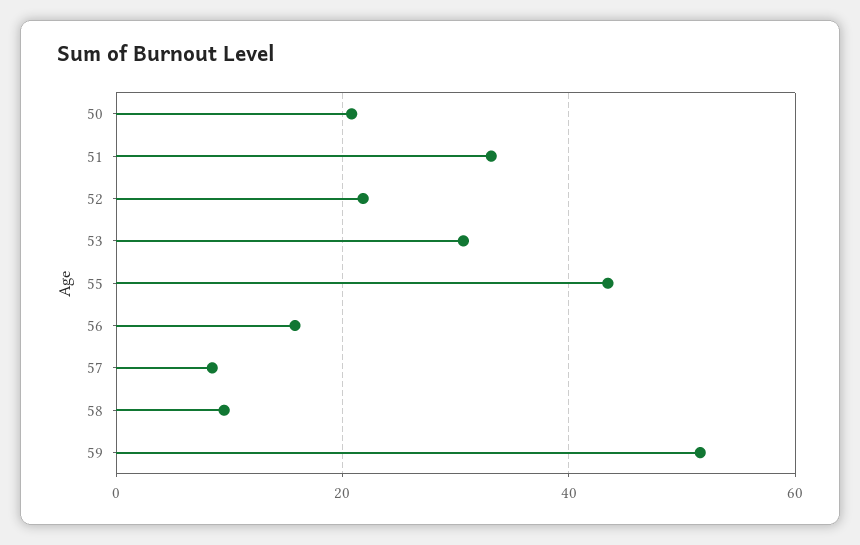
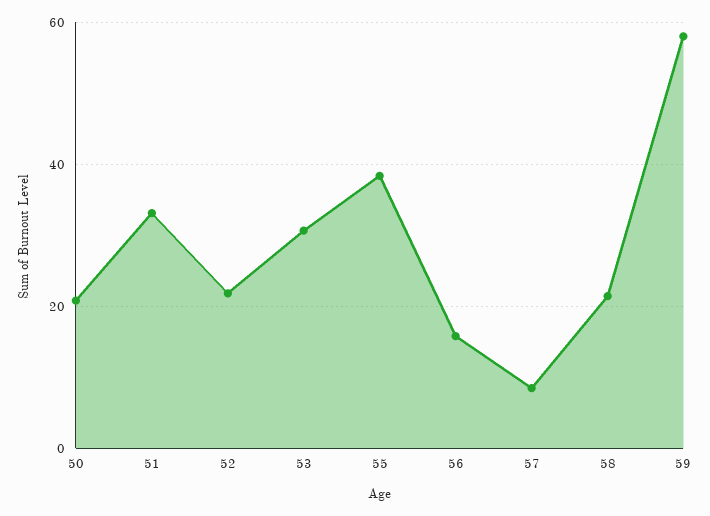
55: 44 -> 38
58: 10 -> 22
59: 52 -> 58

